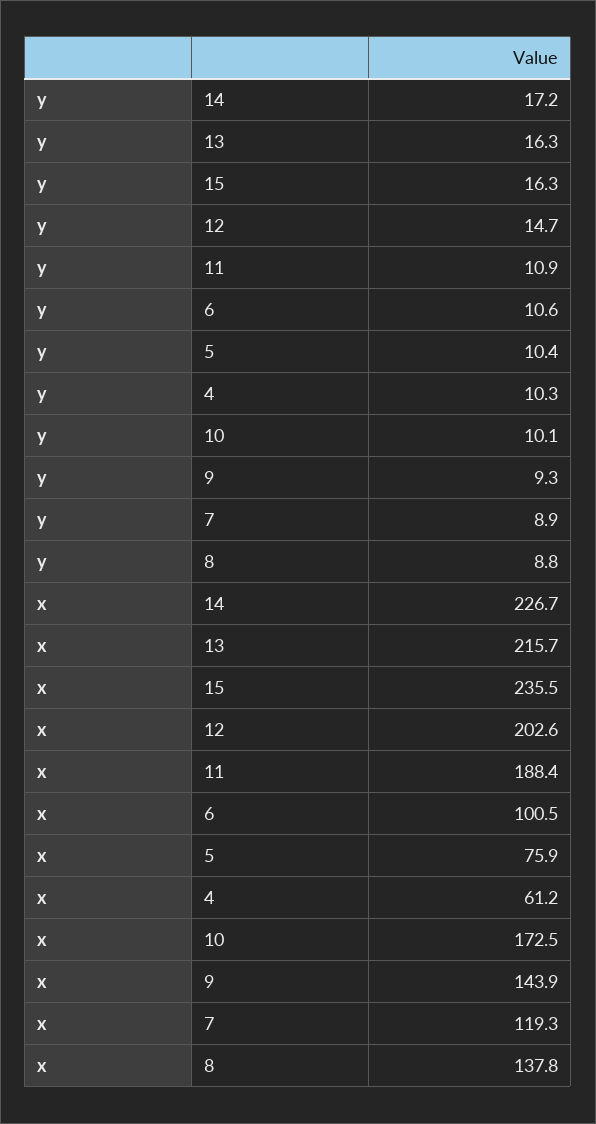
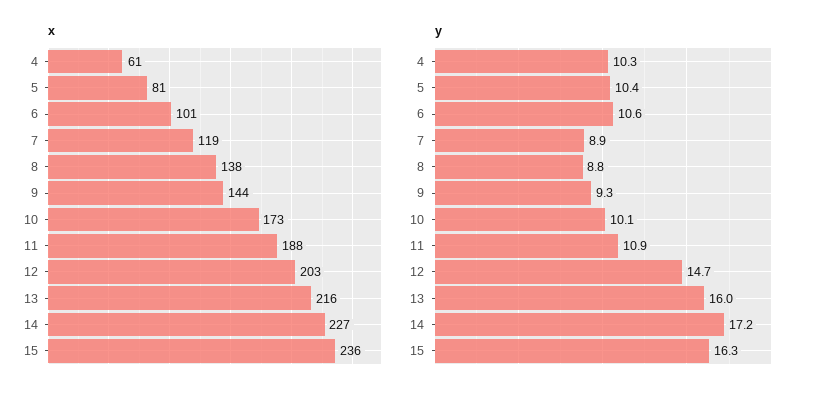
y, 13: 16.3 -> 16
x, 5: 75.9 -> 81

